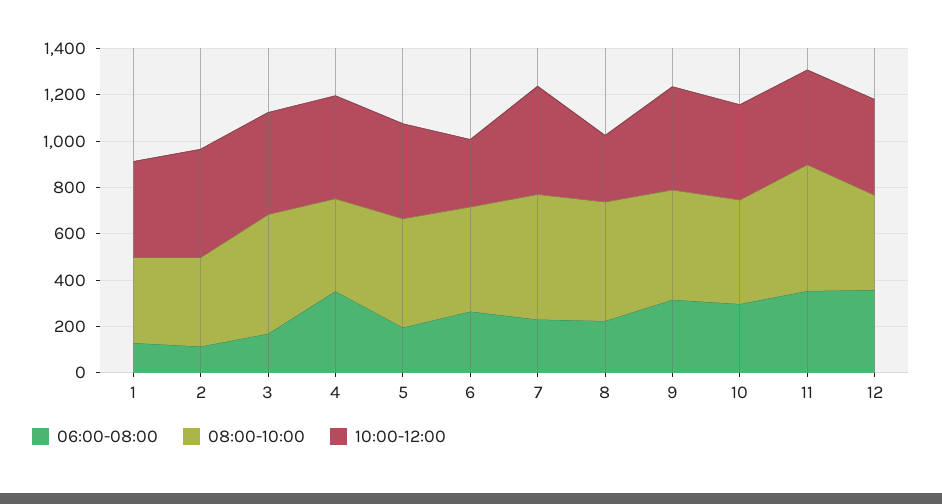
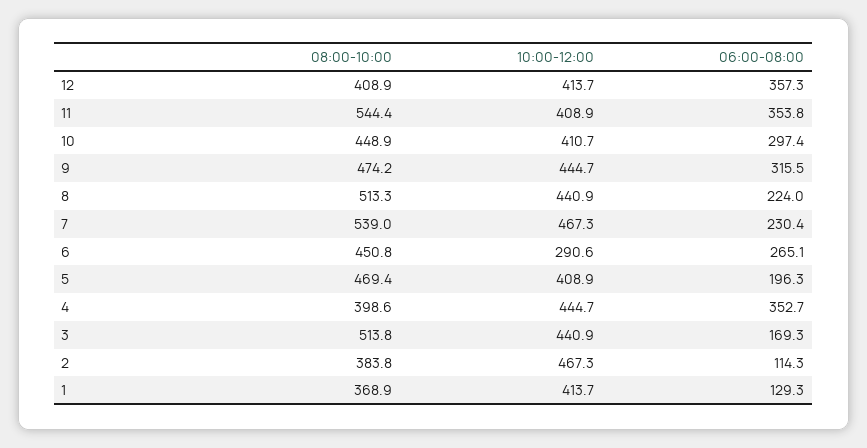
10:00-12:00, 8: 300 -> 440.9

